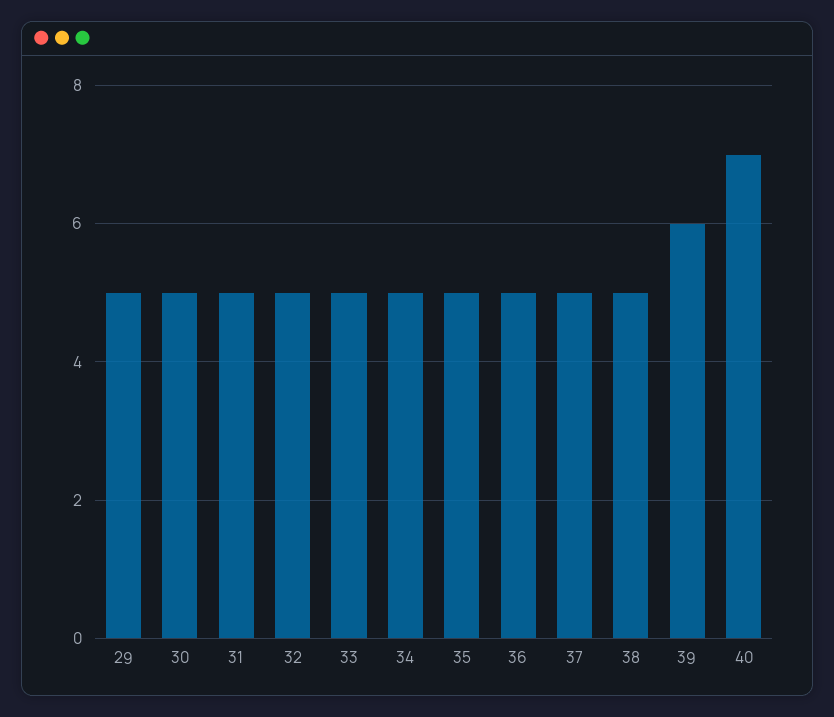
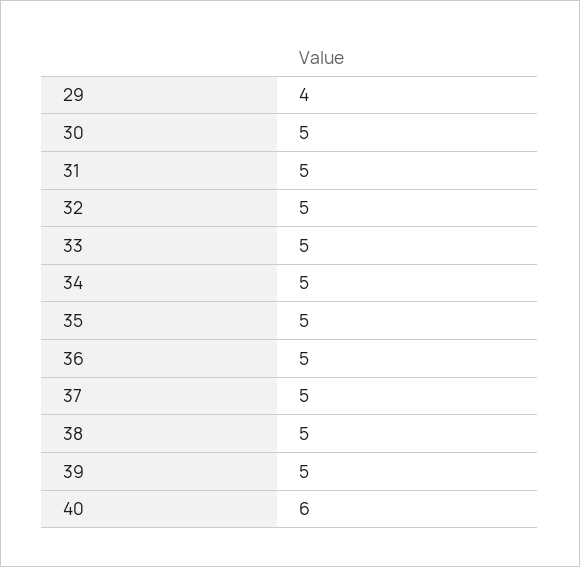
29: 5 -> 4
39: 6 -> 5
40: 7 -> 6

